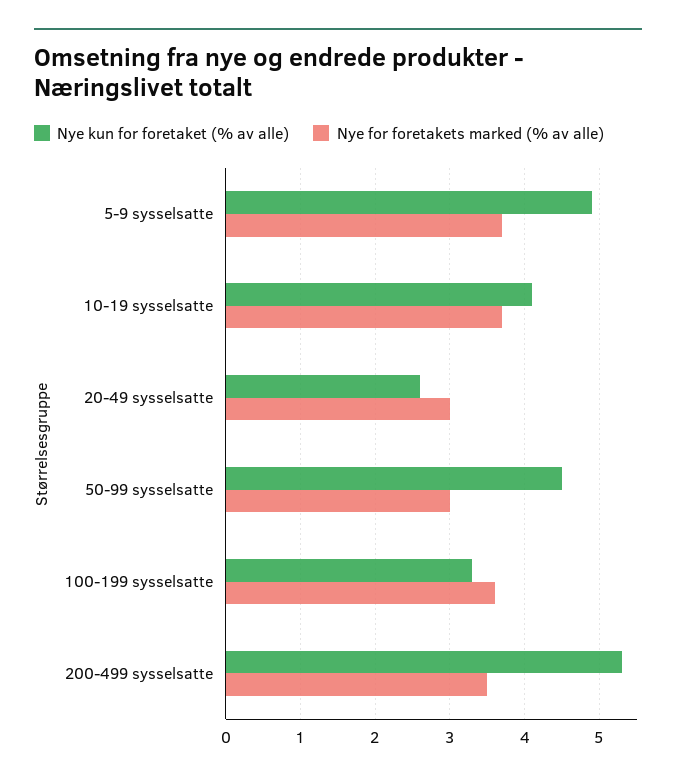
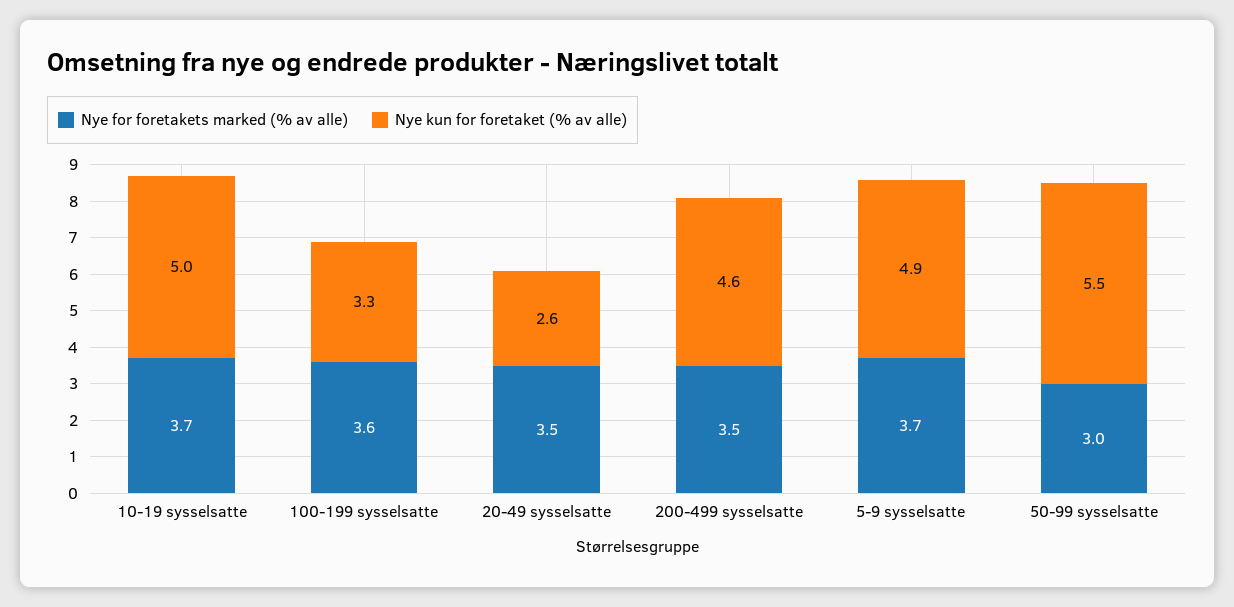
Nye kun for foretaket (% av alle), 10-19 sysselsatte: 4.1 -> 5
Nye for foretakets marked (% av alle), 20-49 sysselsatte: 3 -> 3.5
Nye kun for foretaket (% av alle), 50-99 sysselsatte: 4.5 -> 5.5
Nye kun for foretaket (% av alle), 200-499 sysselsatte: 5.3 -> 4.6

